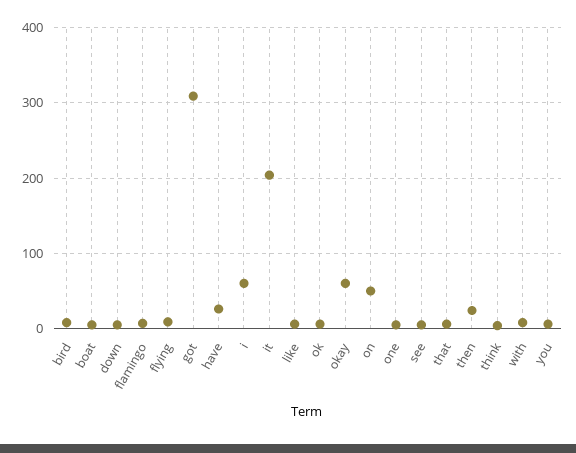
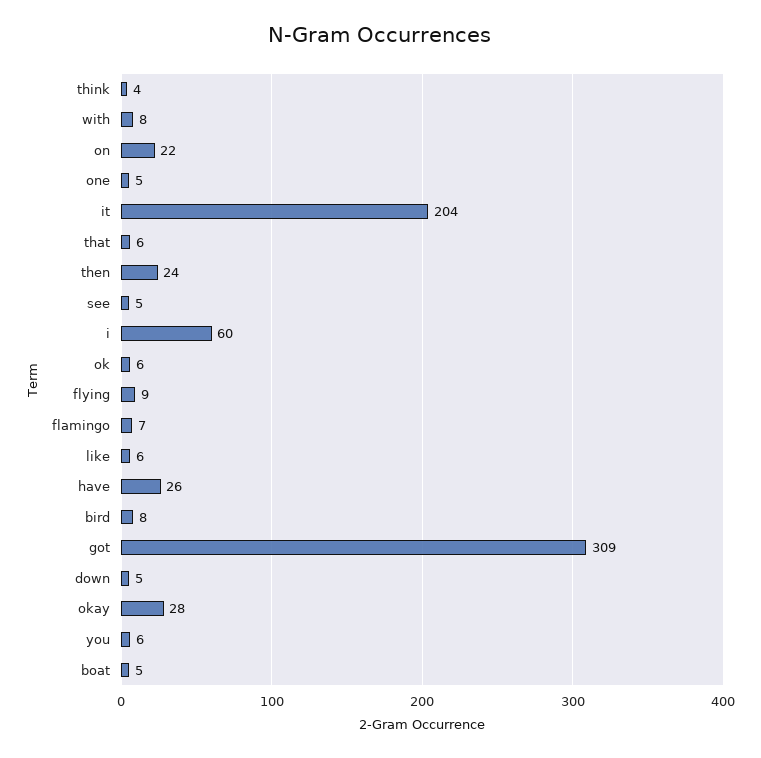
okay: 60 -> 28
on: 50 -> 22

